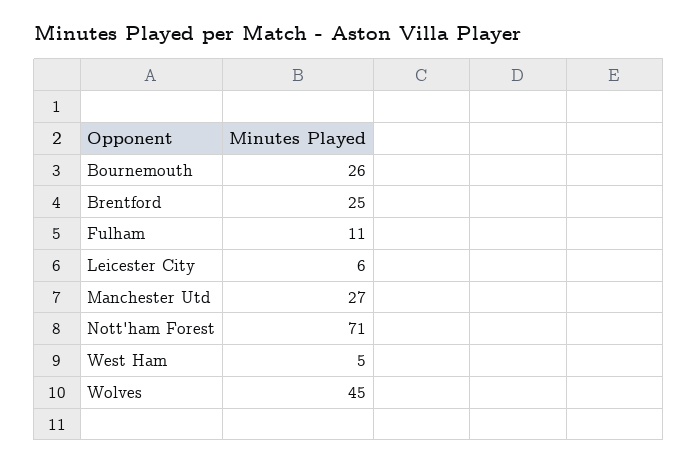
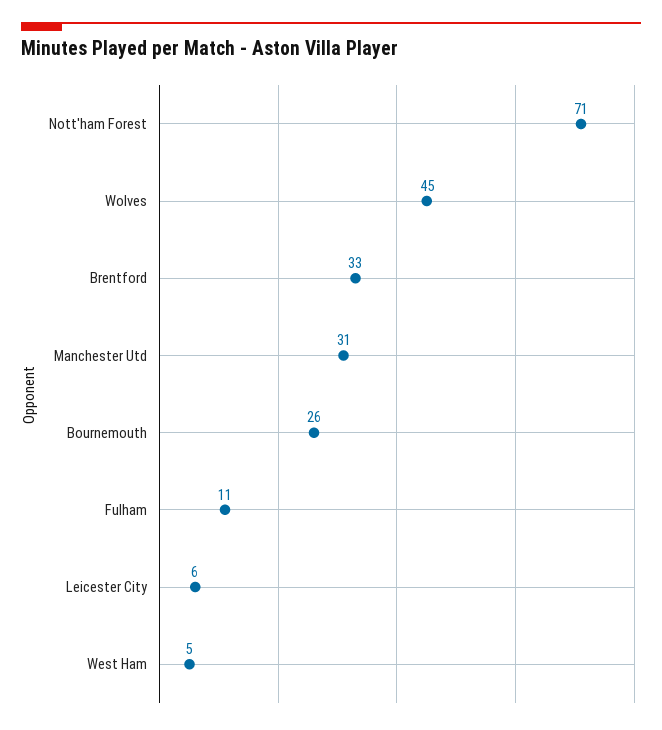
Brentford: 25 -> 33
Manchester Utd: 27 -> 31

